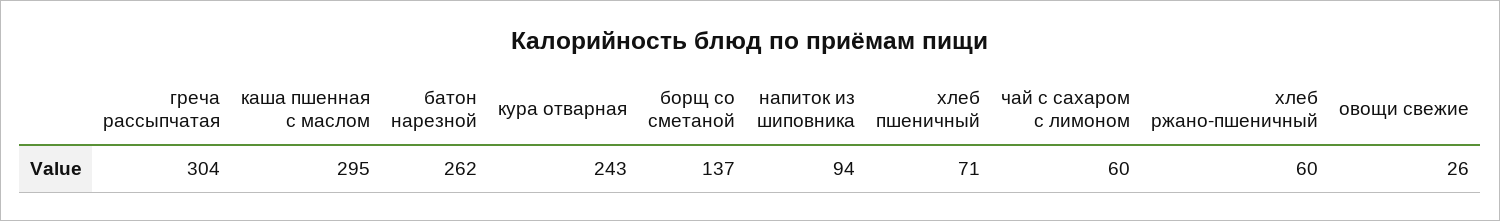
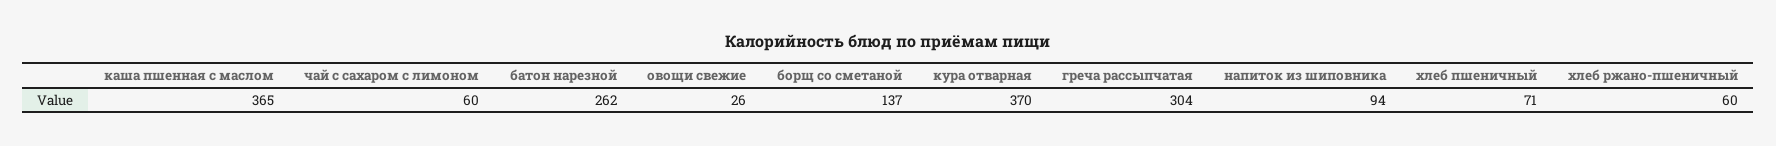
каша пшенная с маслом: 295 -> 365
кура отварная: 243 -> 370

